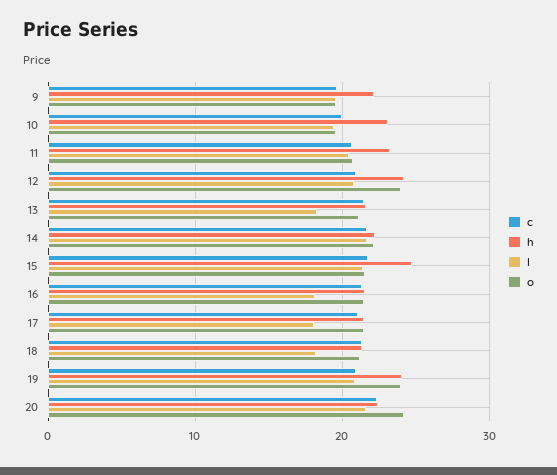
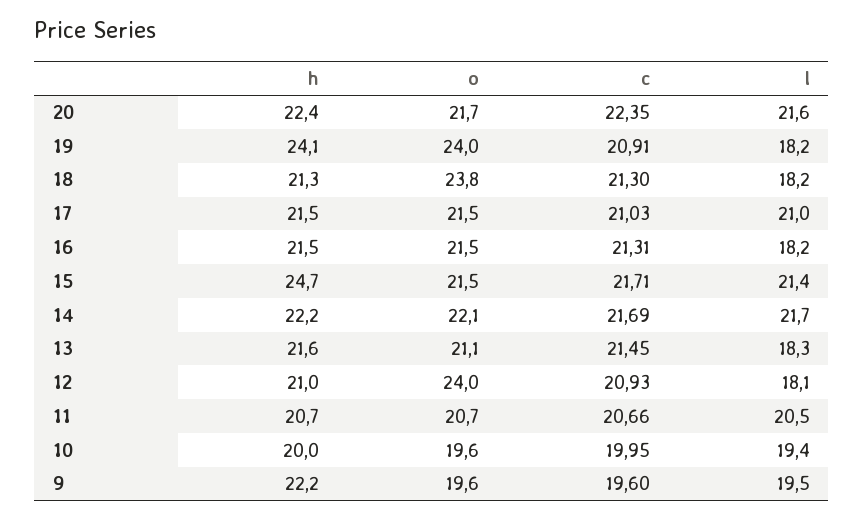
h, 10: 23 -> 20
h, 11: 23 -> 20.7
h, 12: 24 -> 21
l, 12: 21 -> 18.1
l, 17: 18 -> 21
o, 18: 21 -> 23.8
l, 19: 21 -> 18.2
o, 20: 24 -> 21.7

